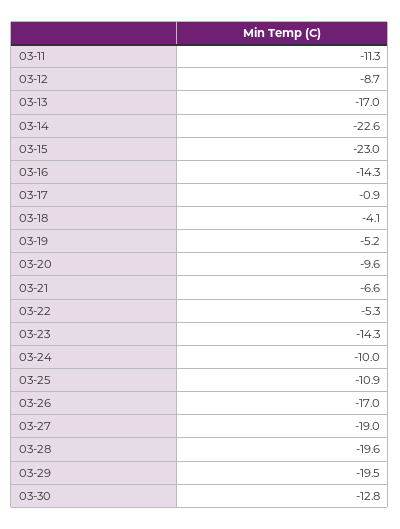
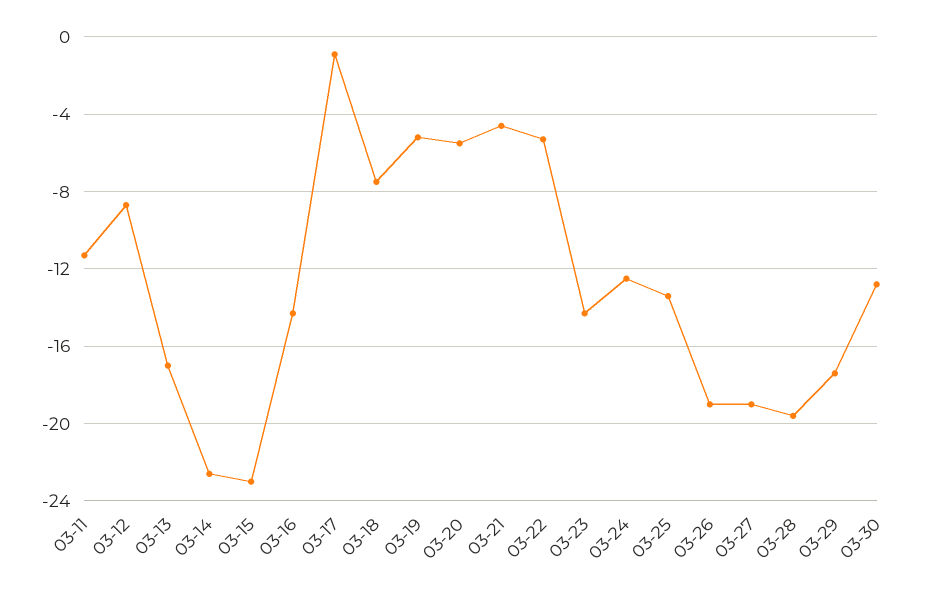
03-18: -4.1 -> -7.5
03-20: -9.6 -> -5.5
03-21: -6.6 -> -4.5
03-24: -10 -> -12.5
03-25: -10.9 -> -13.5
03-26: -17 -> -19
03-29: -19.5 -> -17.5

